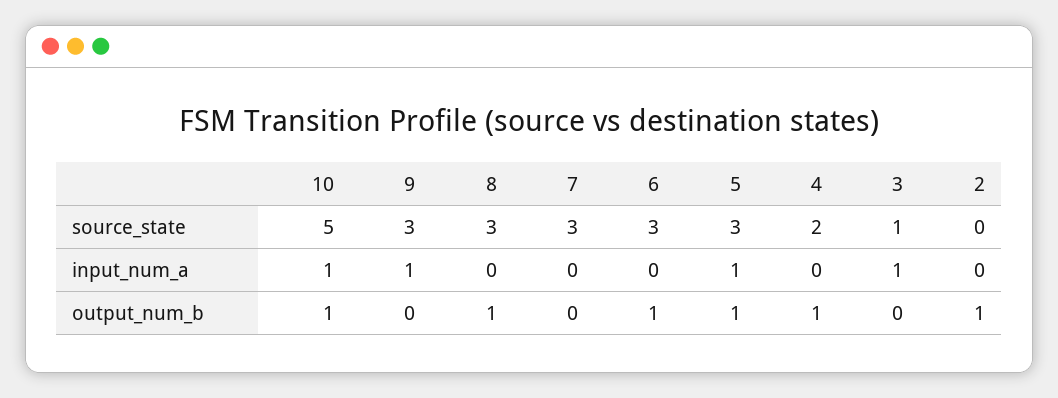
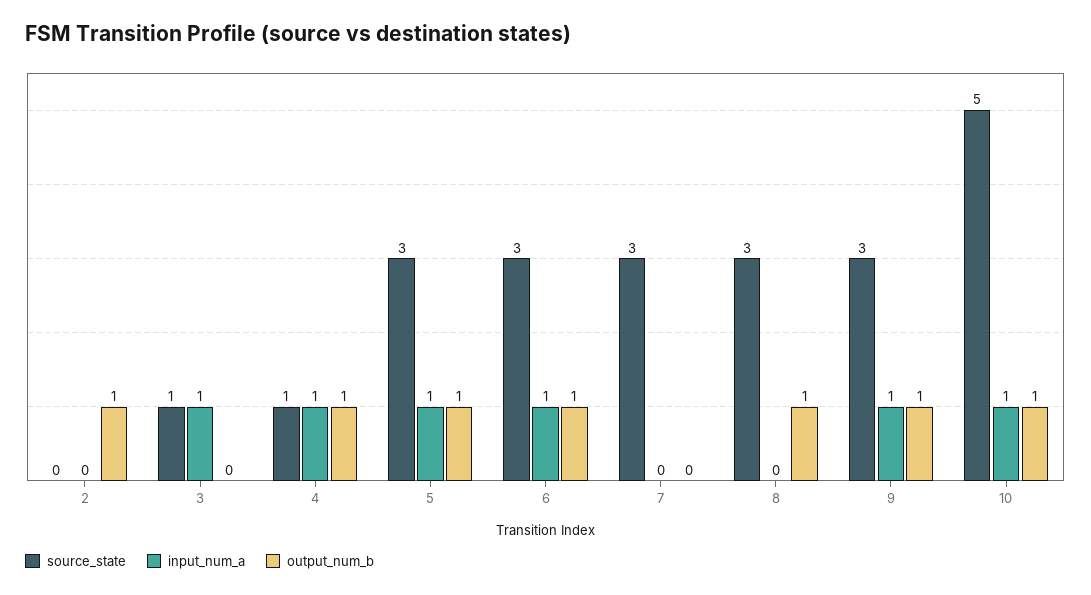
source_state, 4: 2 -> 1
input_num_a, 6: 0 -> 1
input_num_a, 4: 0 -> 1
output_num_b, 9: 0 -> 1

